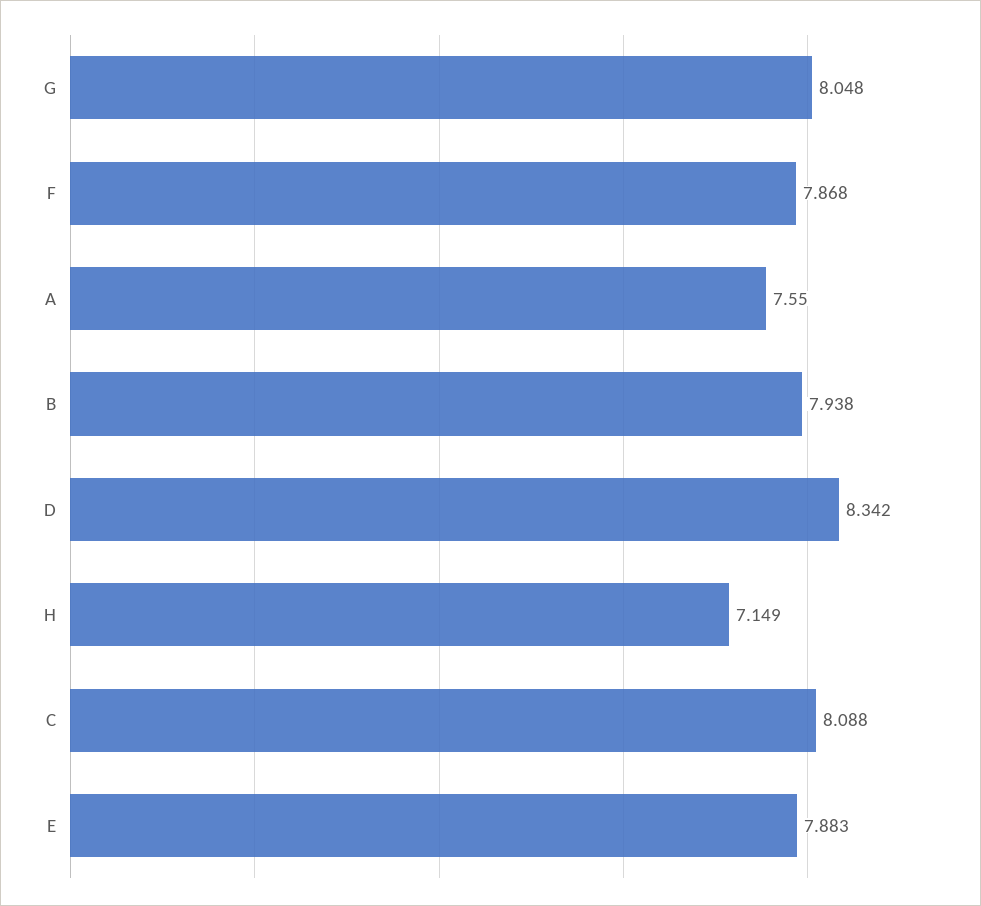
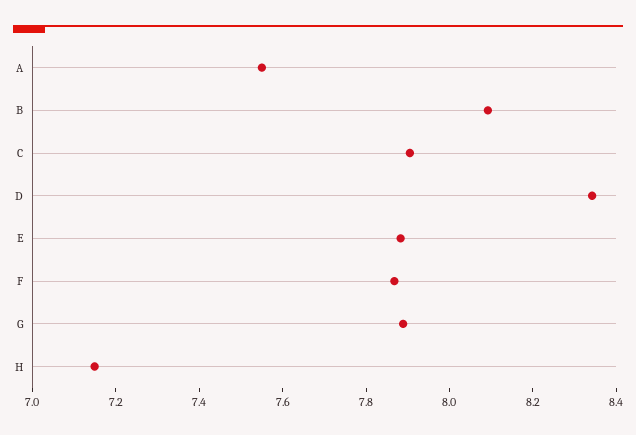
G: 8.048 -> 7.9
B: 7.938 -> 8.1
C: 8.088 -> 7.9

